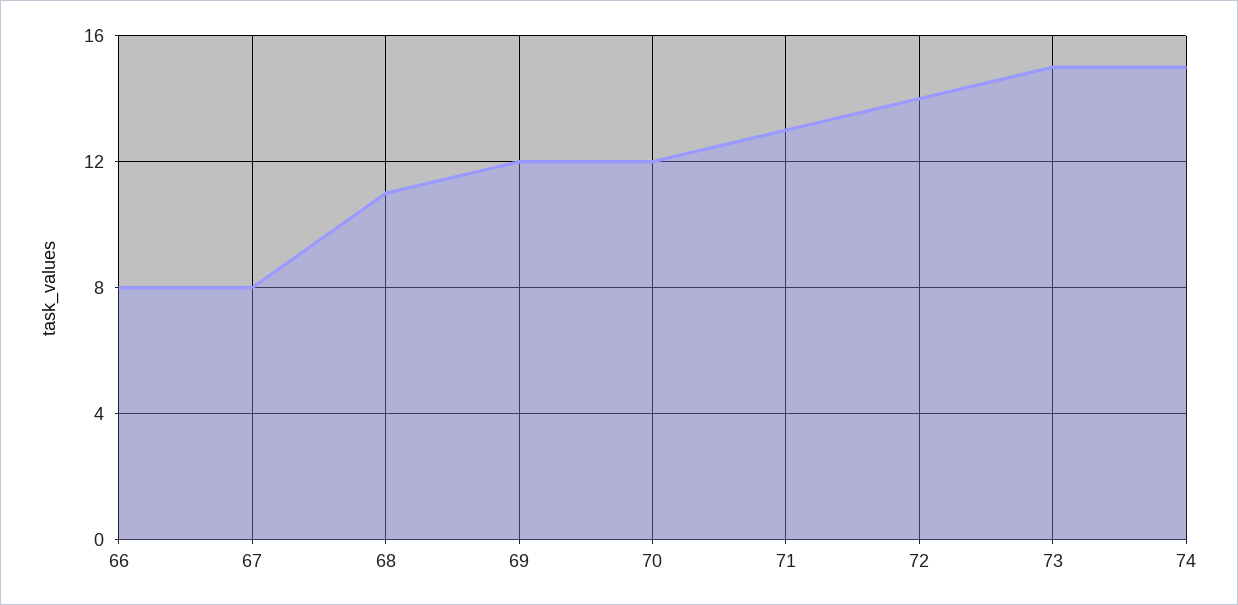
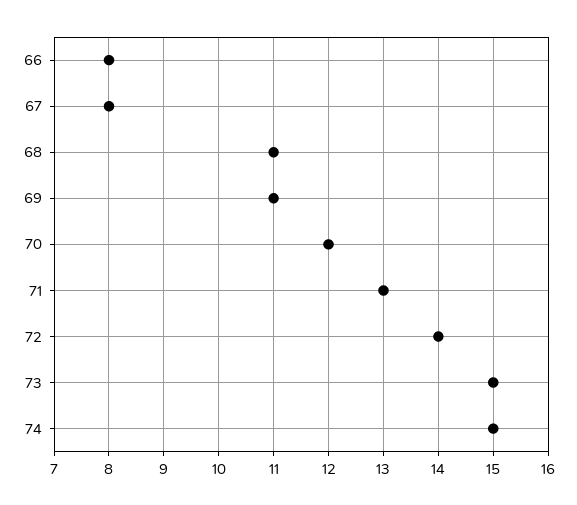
69: 12 -> 11

